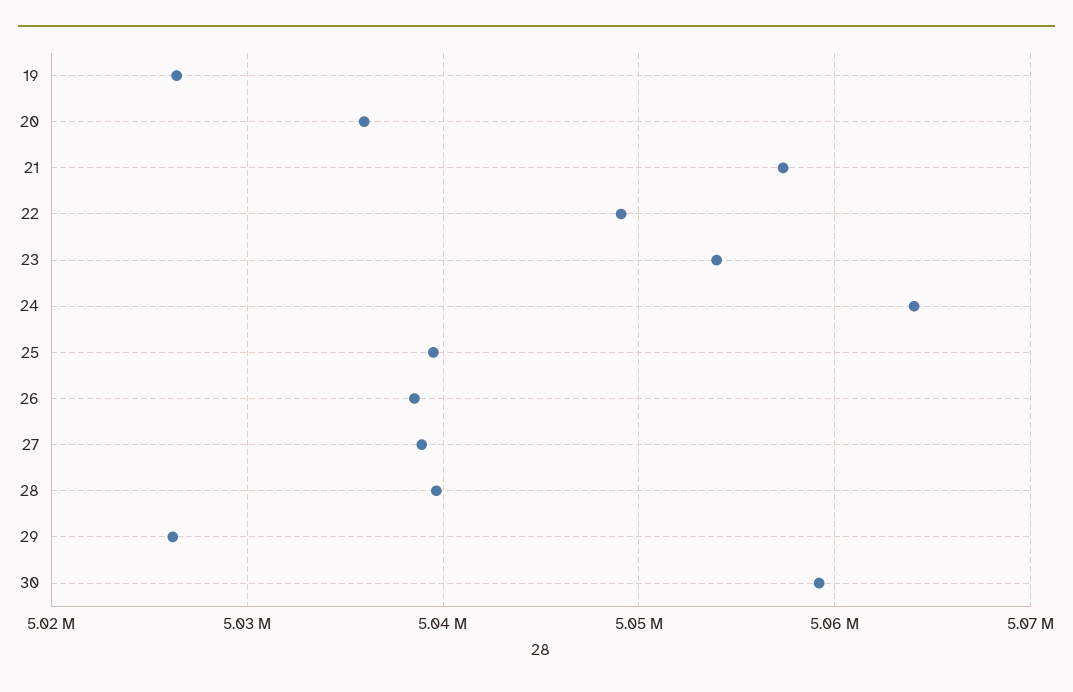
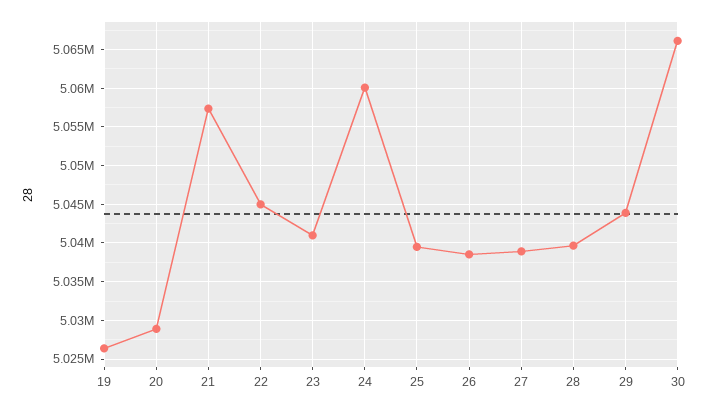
20: 5036000 -> 5029000
22: 5049000 -> 5045000
23: 5054000 -> 5041000
24: 5064000 -> 5060000
29: 5026000 -> 5044000
30: 5059000 -> 5066000

